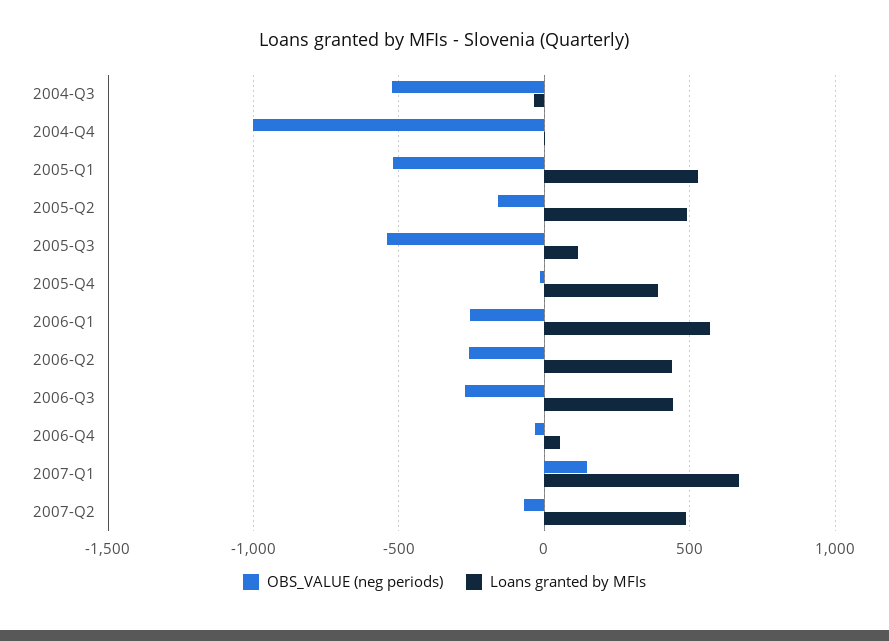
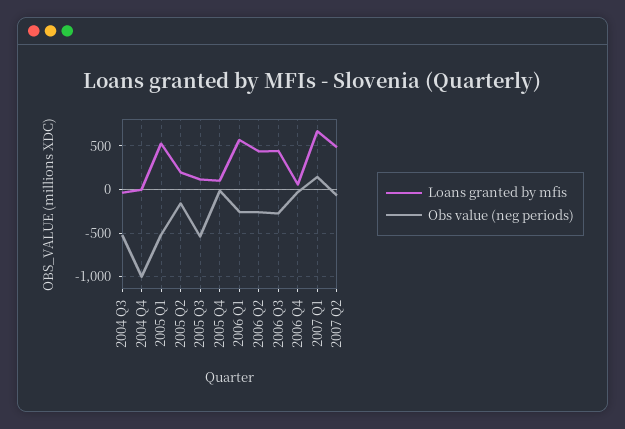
Loans granted by MFIs, 2005-Q2: 500 -> 200
Loans granted by MFIs, 2005-Q4: 400 -> 100

